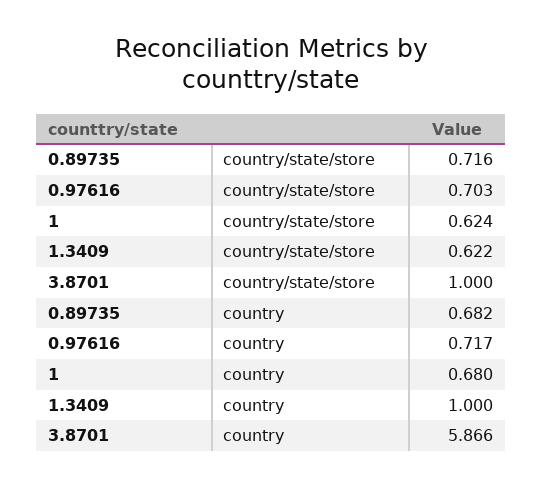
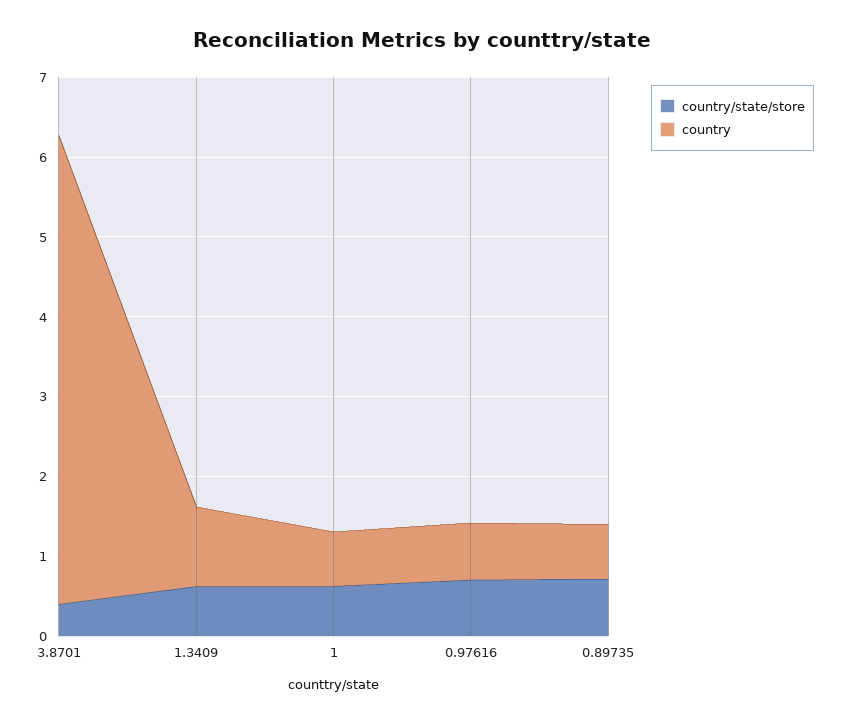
country/state/store, 3.8701: 1 -> 0.4

